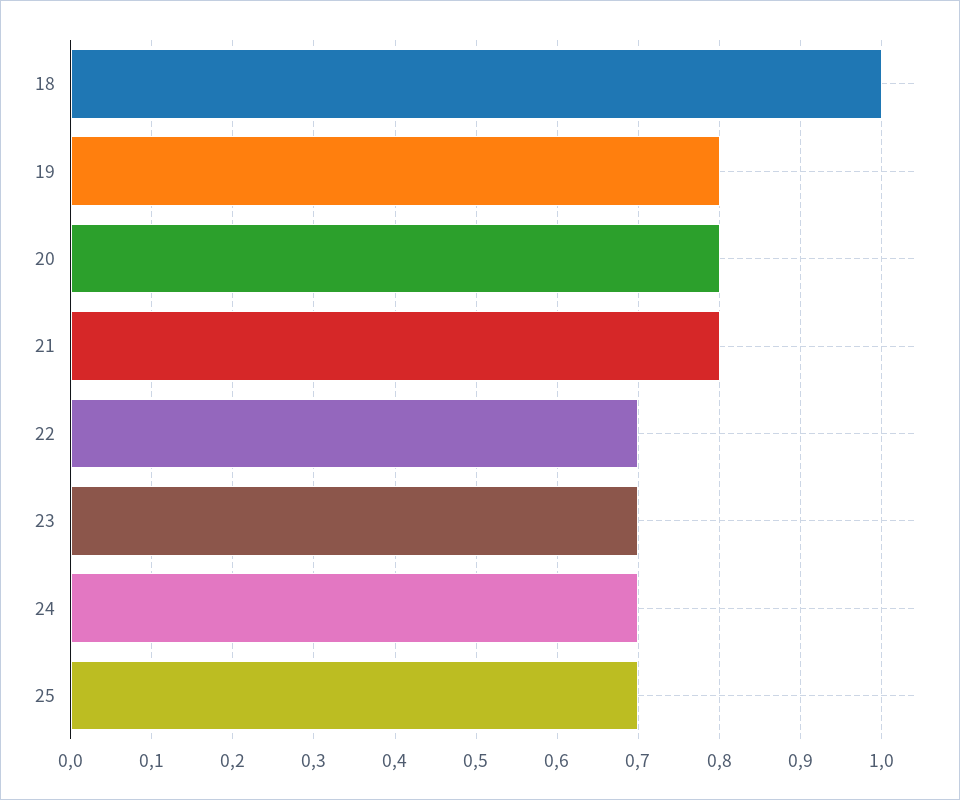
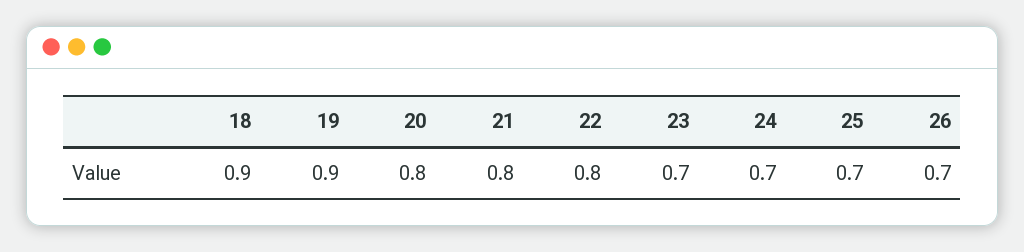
18: 1 -> 0.9
19: 0.8 -> 0.9
22: 0.7 -> 0.8
26: none -> 0.7

